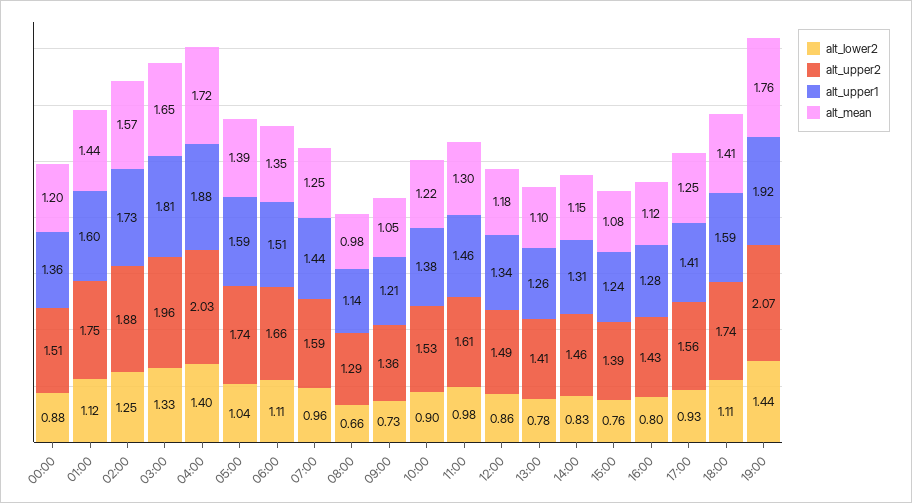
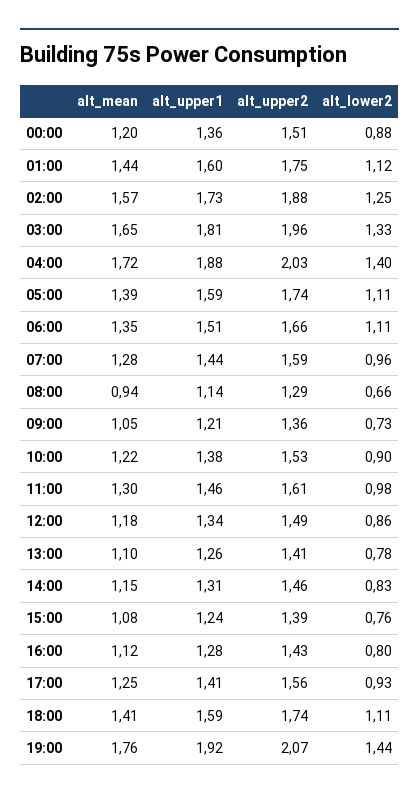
alt_lower2, 05:00: 1.04 -> 1.11
alt_mean, 07:00: 1.25 -> 1.28
alt_mean, 08:00: 0.98 -> 0.94

